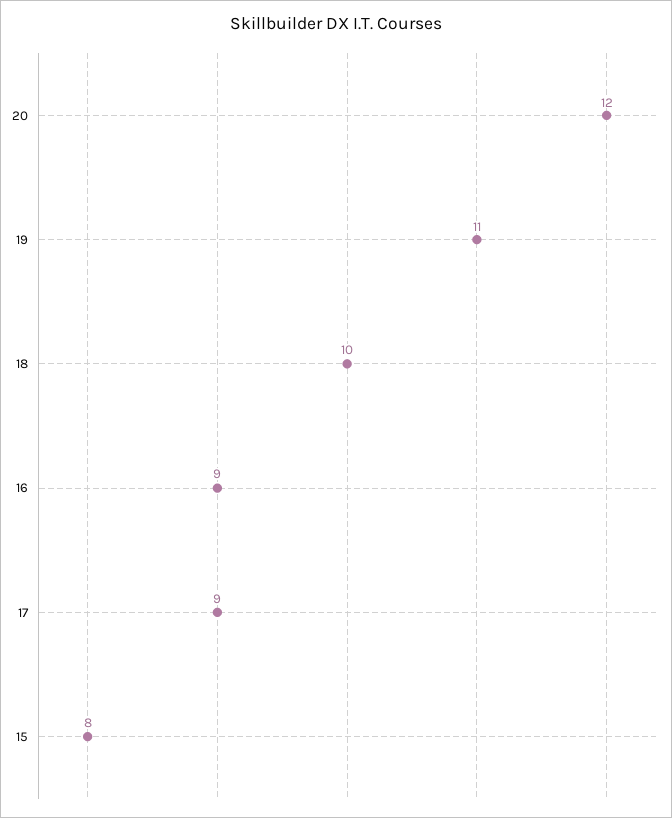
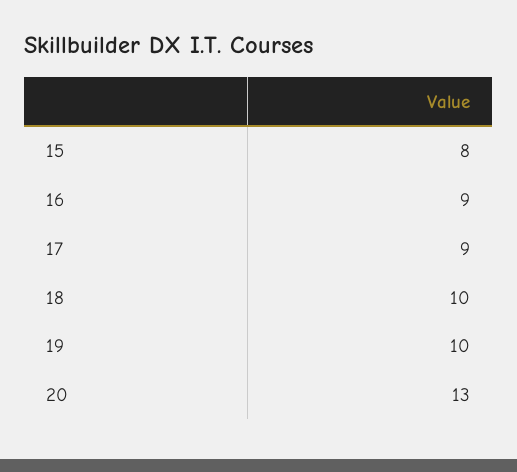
20: 12 -> 13
19: 11 -> 10

